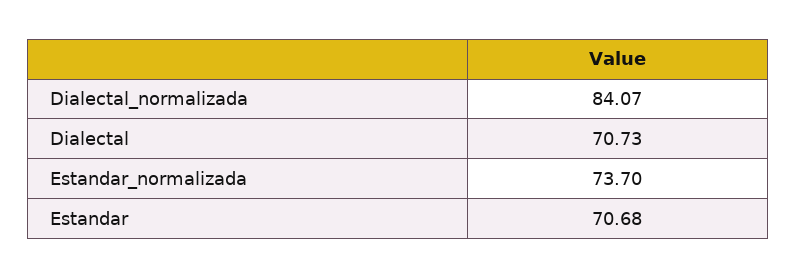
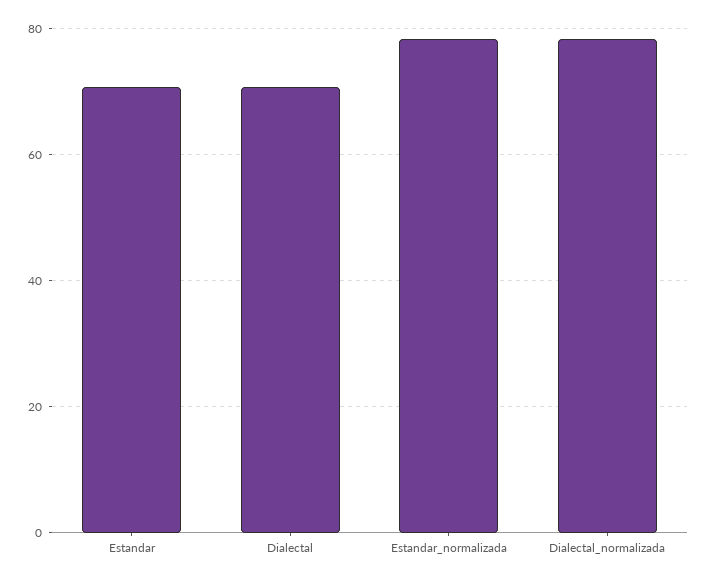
Dialectal_normalizada: 84.07 -> 78
Estandar_normalizada: 73.7 -> 78

